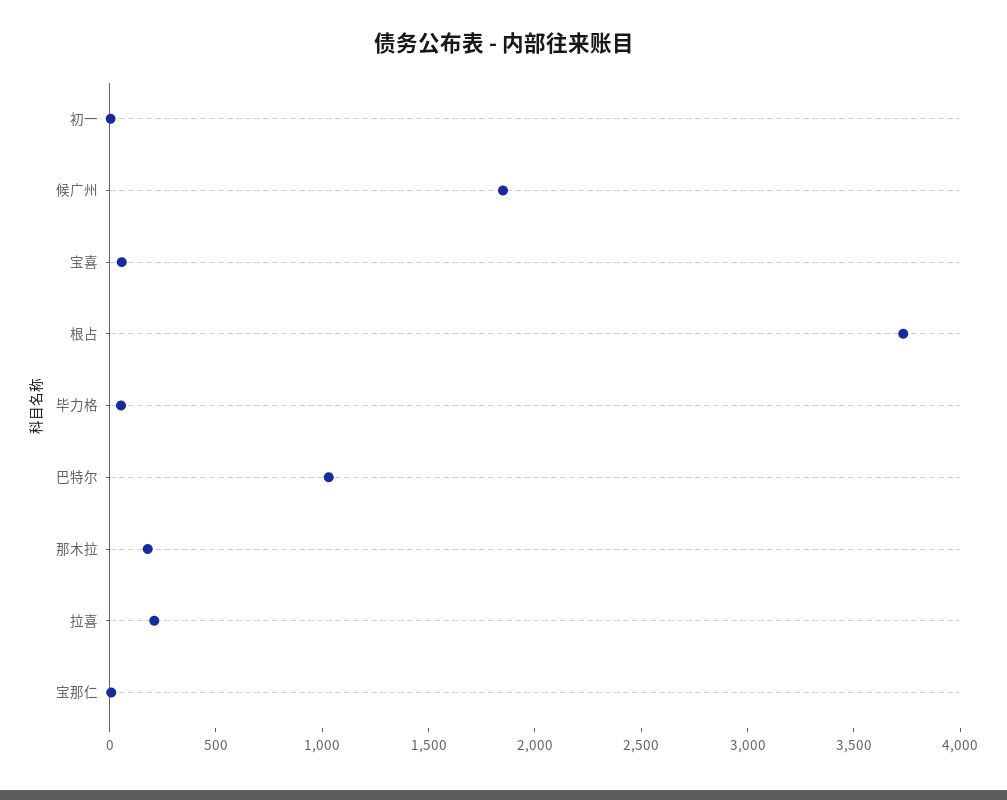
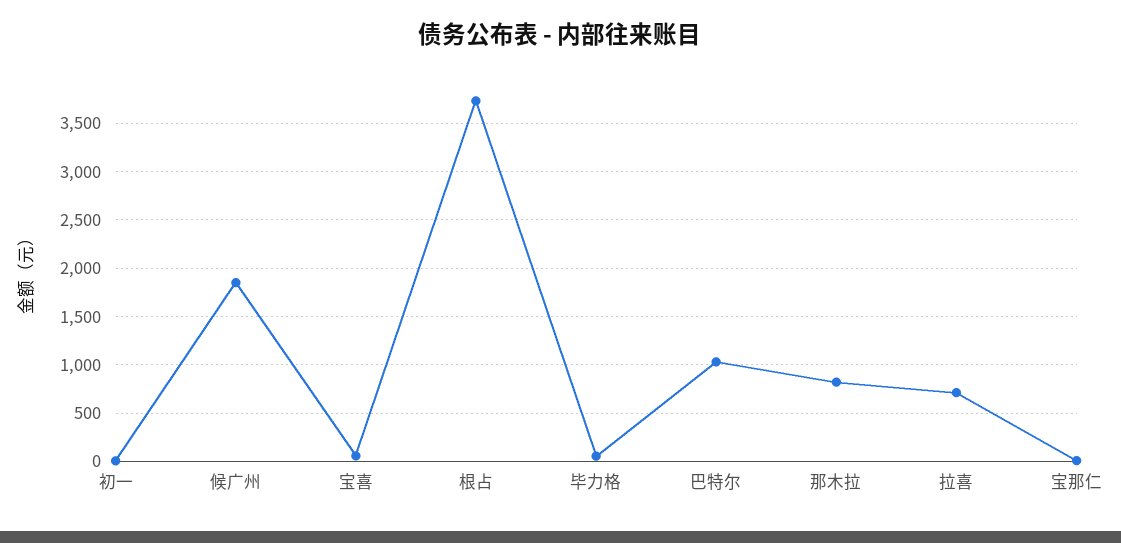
那木拉: 200 -> 800
拉喜: 200 -> 700

